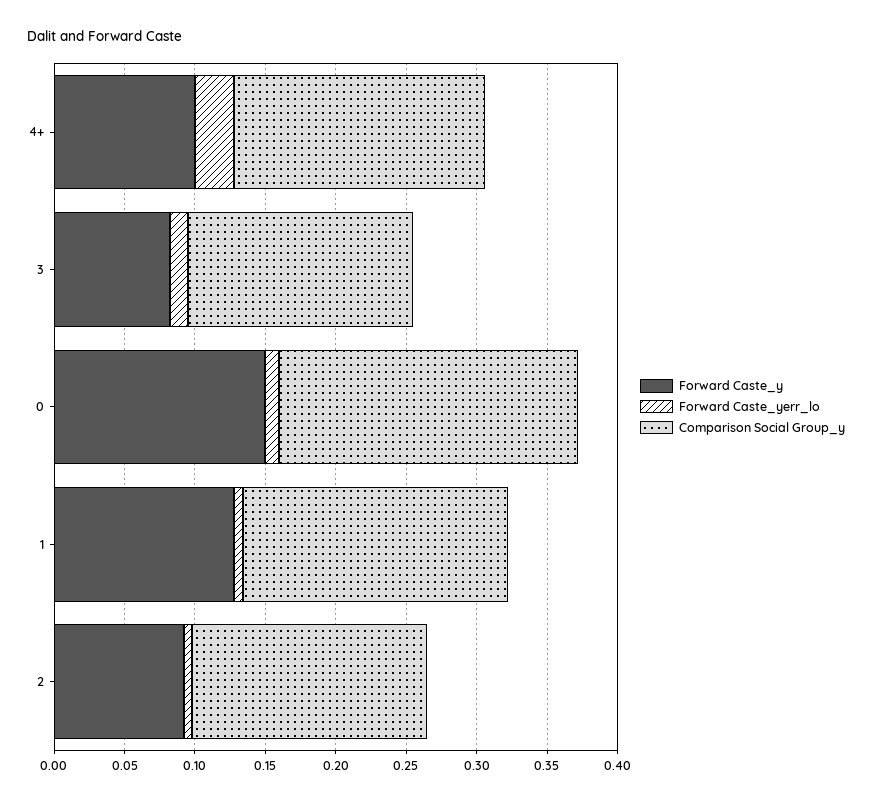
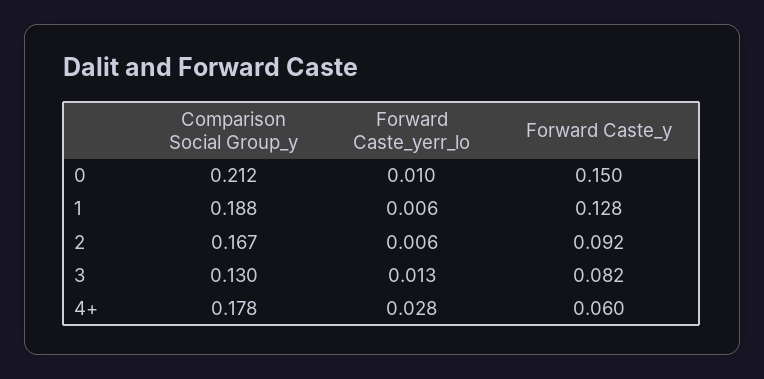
Forward Caste_y, 4+: 0.1 -> 0.06
Comparison Social Group_y, 3: 0.16 -> 0.13

